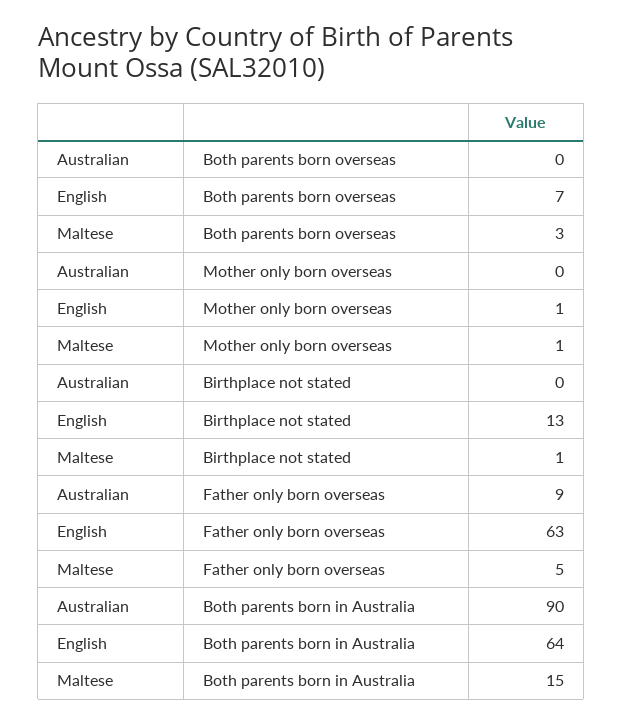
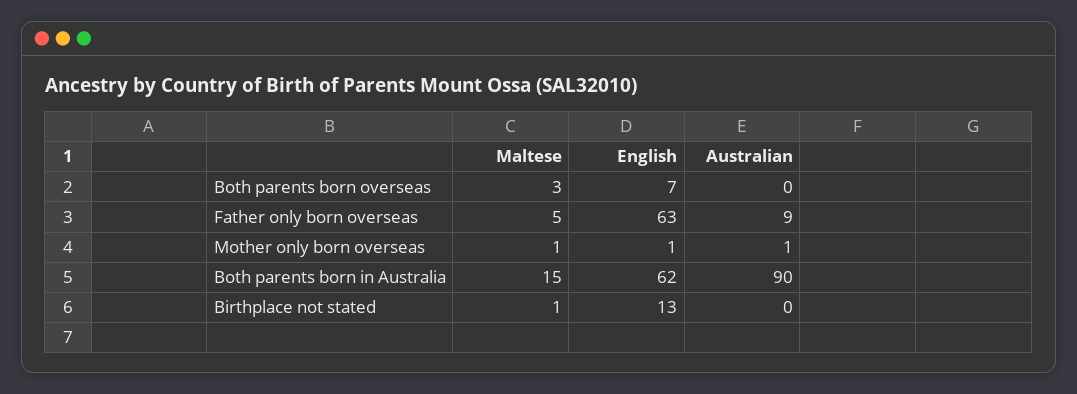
Australian, Mother only born overseas: 0 -> 1
English, Both parents born in Australia: 64 -> 62

